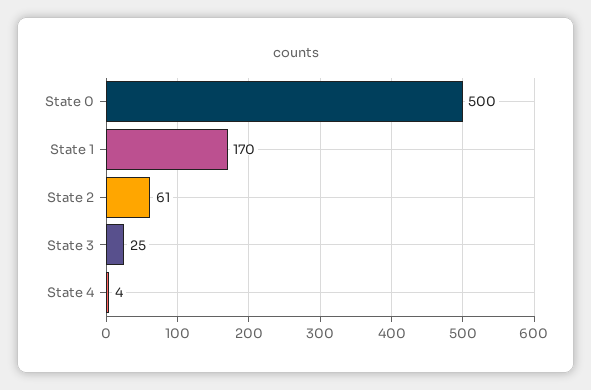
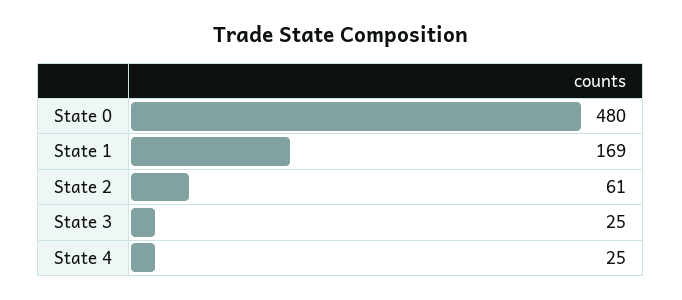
State 0: 500 -> 480
State 1: 170 -> 169
State 4: 4 -> 25

